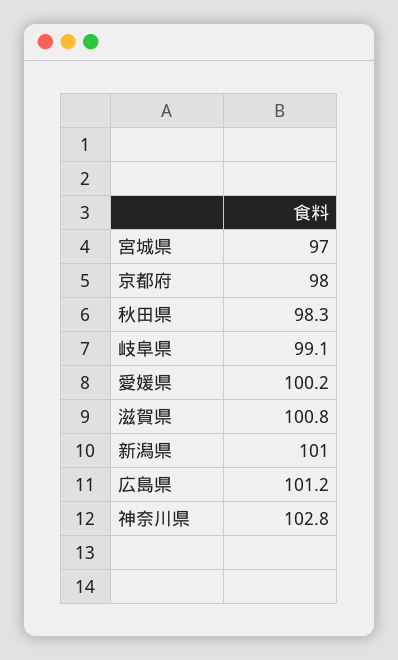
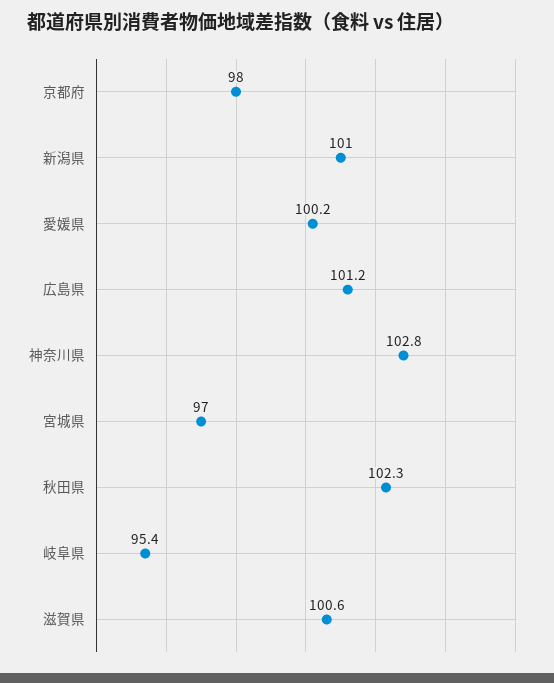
秋田県: 98.3 -> 102.3
岐阜県: 99.1 -> 95.4
滋賀県: 100.8 -> 100.6

